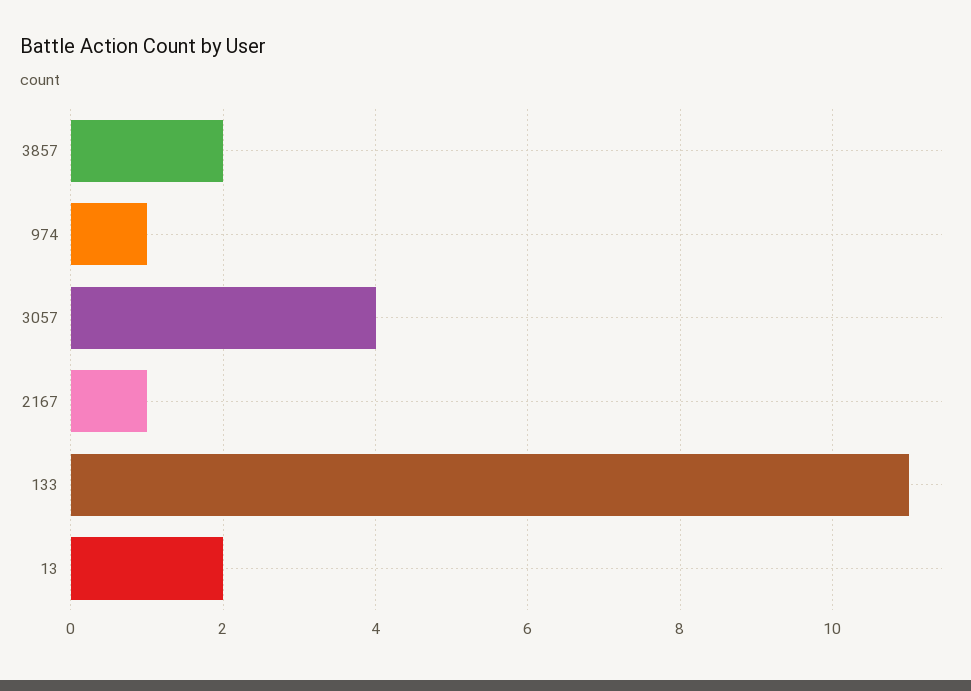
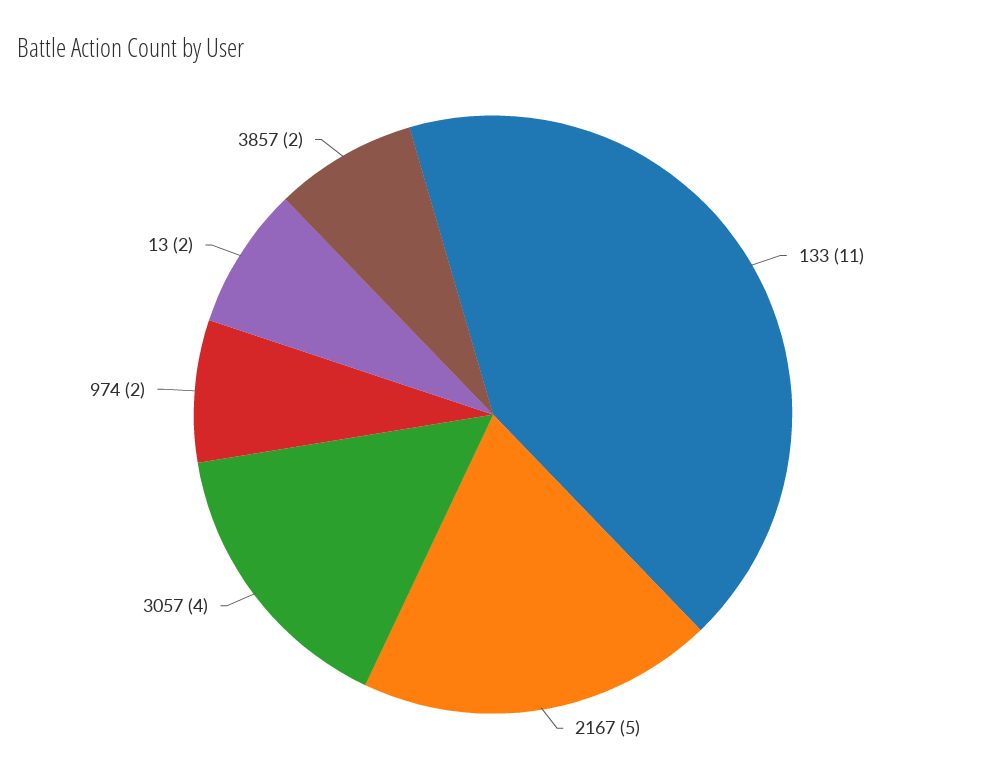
974: 1 -> 2
2167: 1 -> 5

